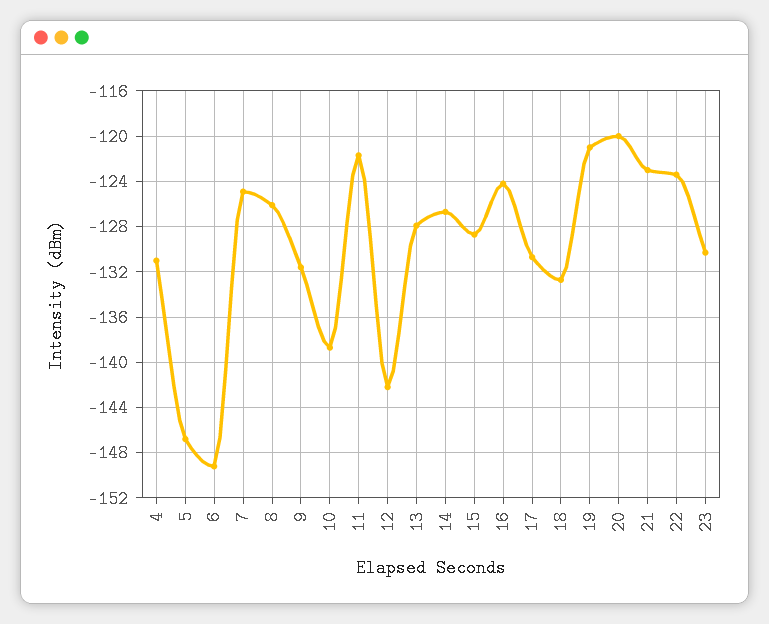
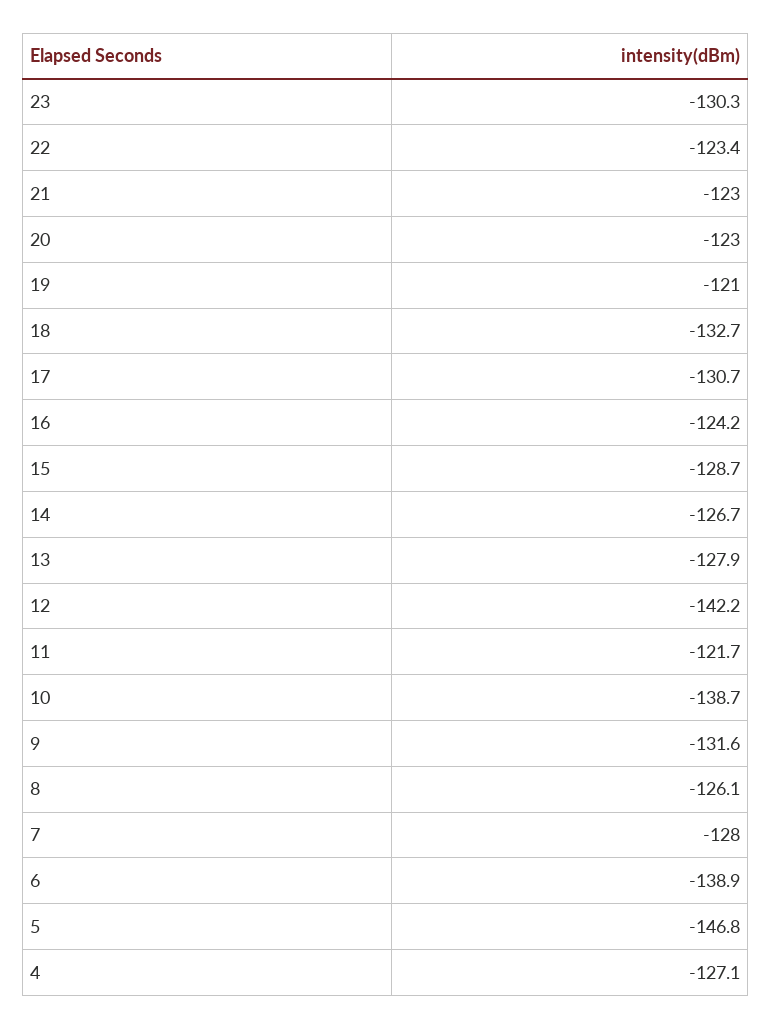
4: -131 -> -127.1
6: -149 -> -138.9
7: -125 -> -128
20: -120 -> -123

